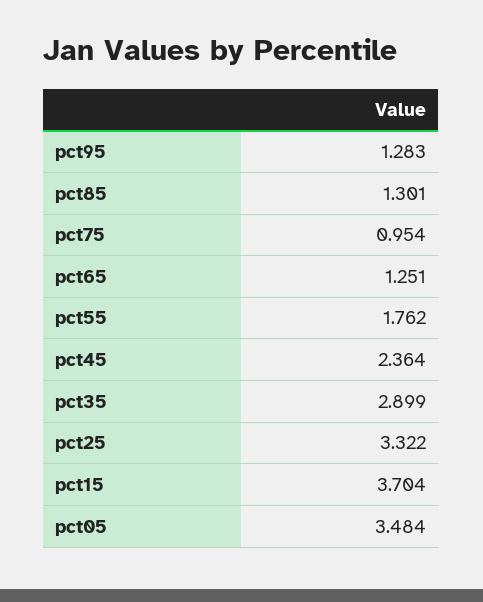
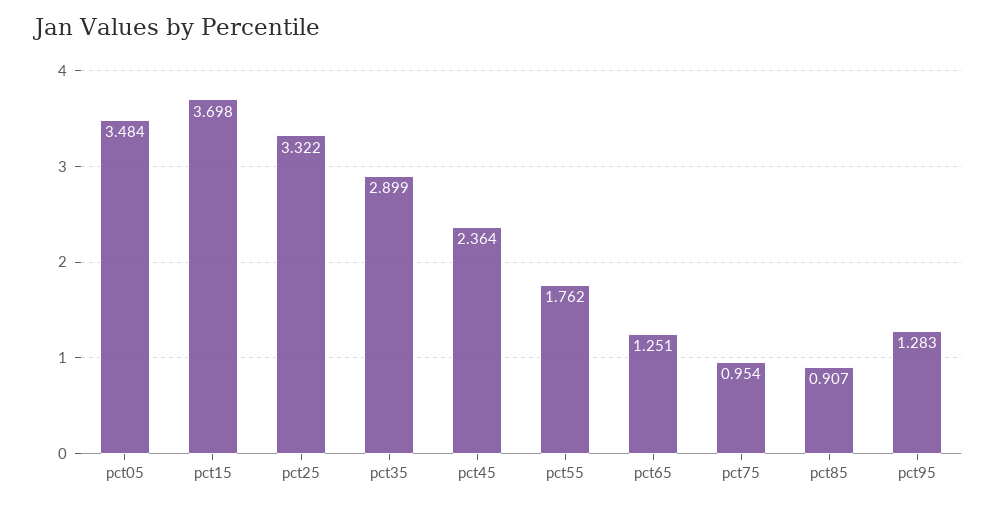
pct85: 1.301 -> 0.907
pct15: 3.704 -> 3.698

